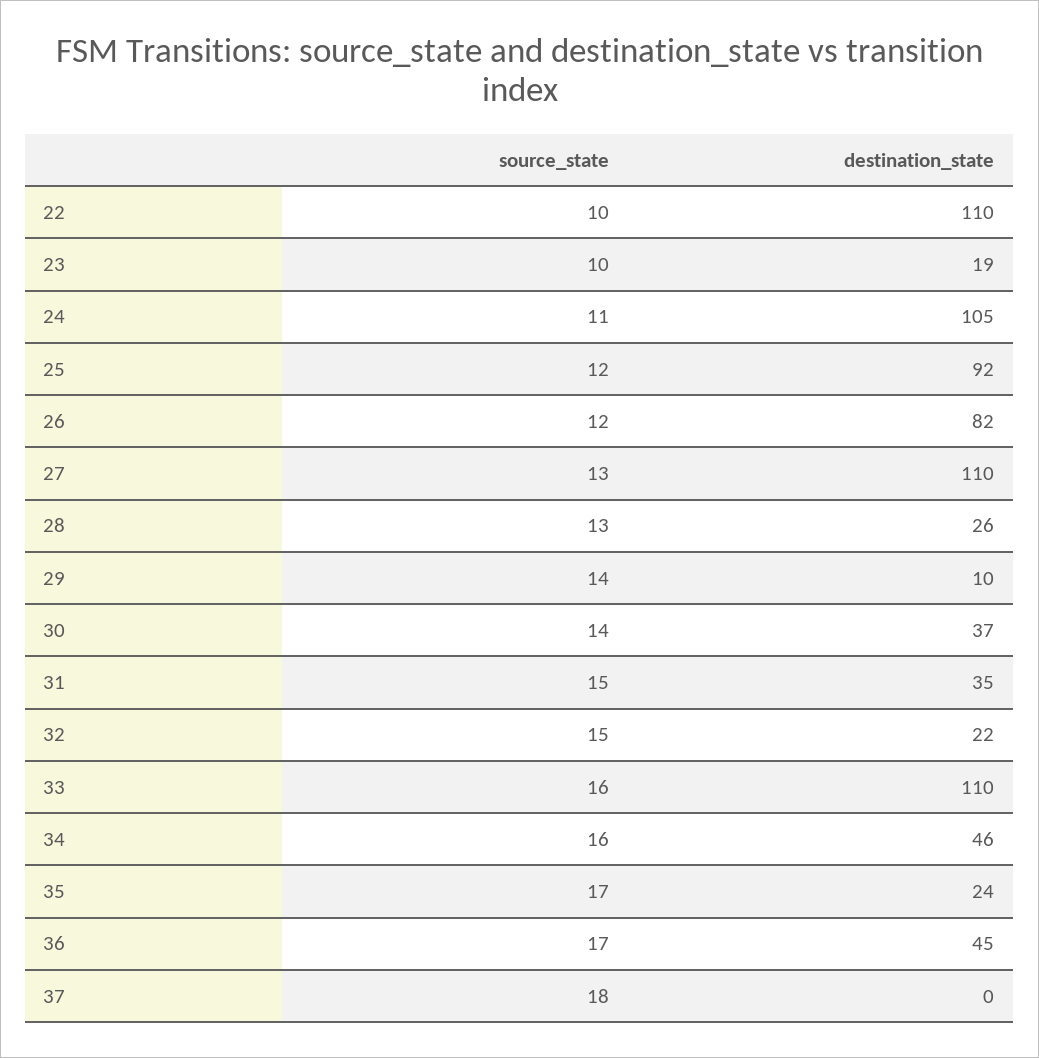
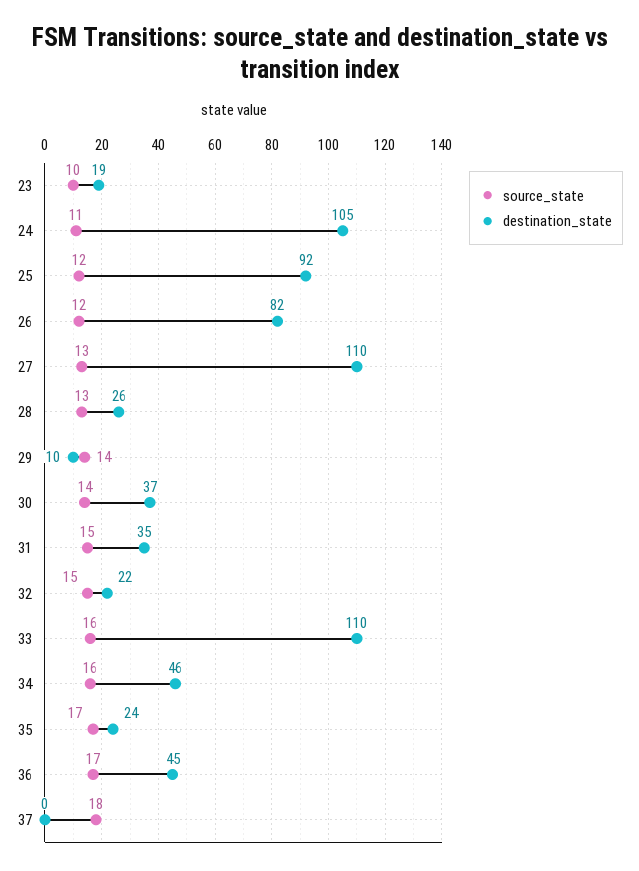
source_state, 22: 10 -> none
destination_state, 22: 110 -> none

